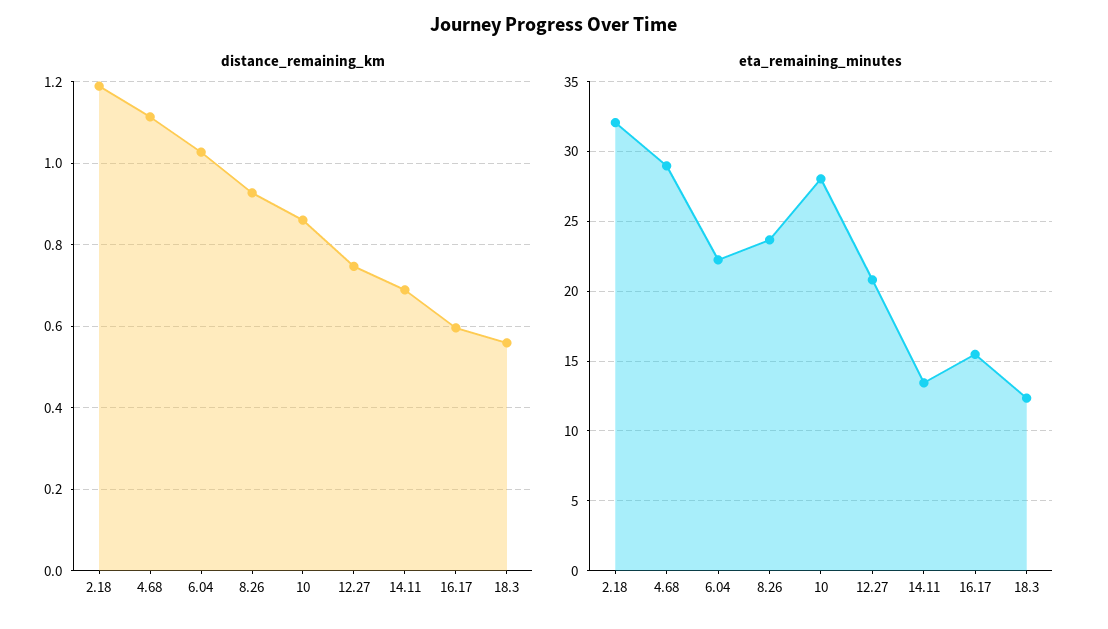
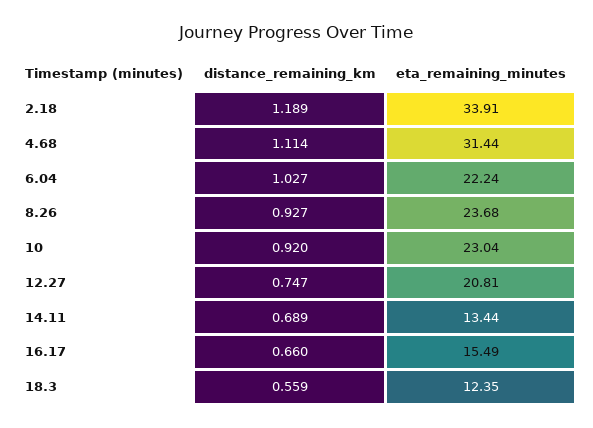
distance_remaining_km, 10: 0.86 -> 0.92
distance_remaining_km, 16.17: 0.6 -> 0.66
eta_remaining_minutes, 2.18: 32 -> 33.91
eta_remaining_minutes, 4.68: 29 -> 31.44
eta_remaining_minutes, 10: 28 -> 23.04

